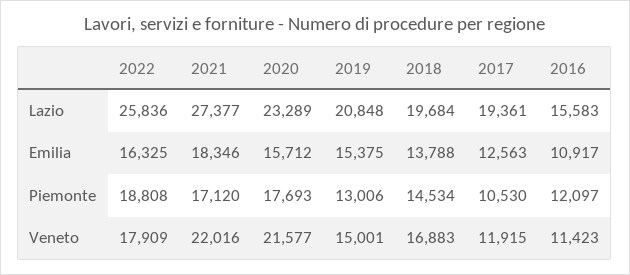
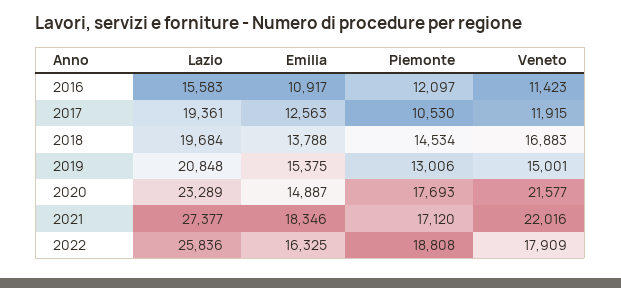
2020, Emilia: 15712 -> 14887

